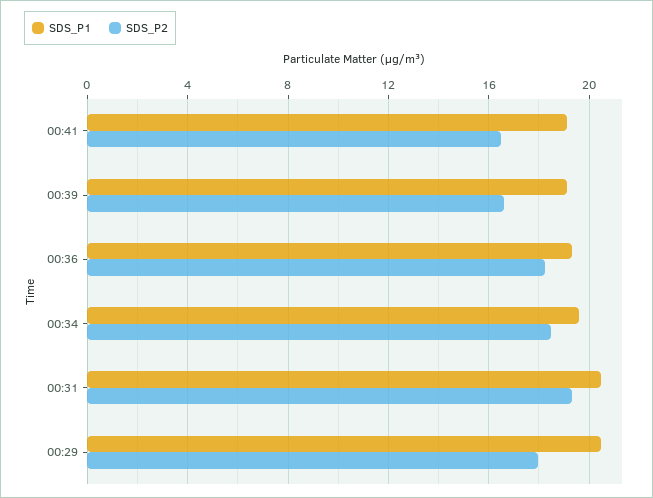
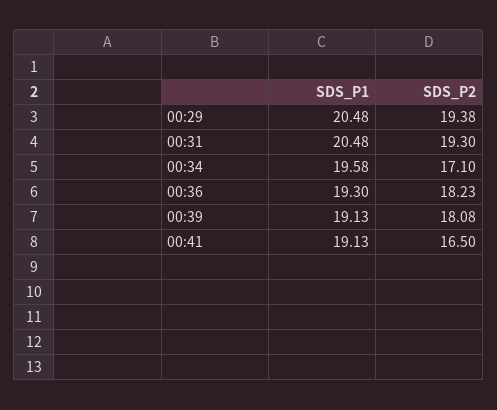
SDS_P2, 00:39: 16.5 -> 18.08
SDS_P2, 00:34: 18.5 -> 17.1
SDS_P2, 00:29: 18 -> 19.38

